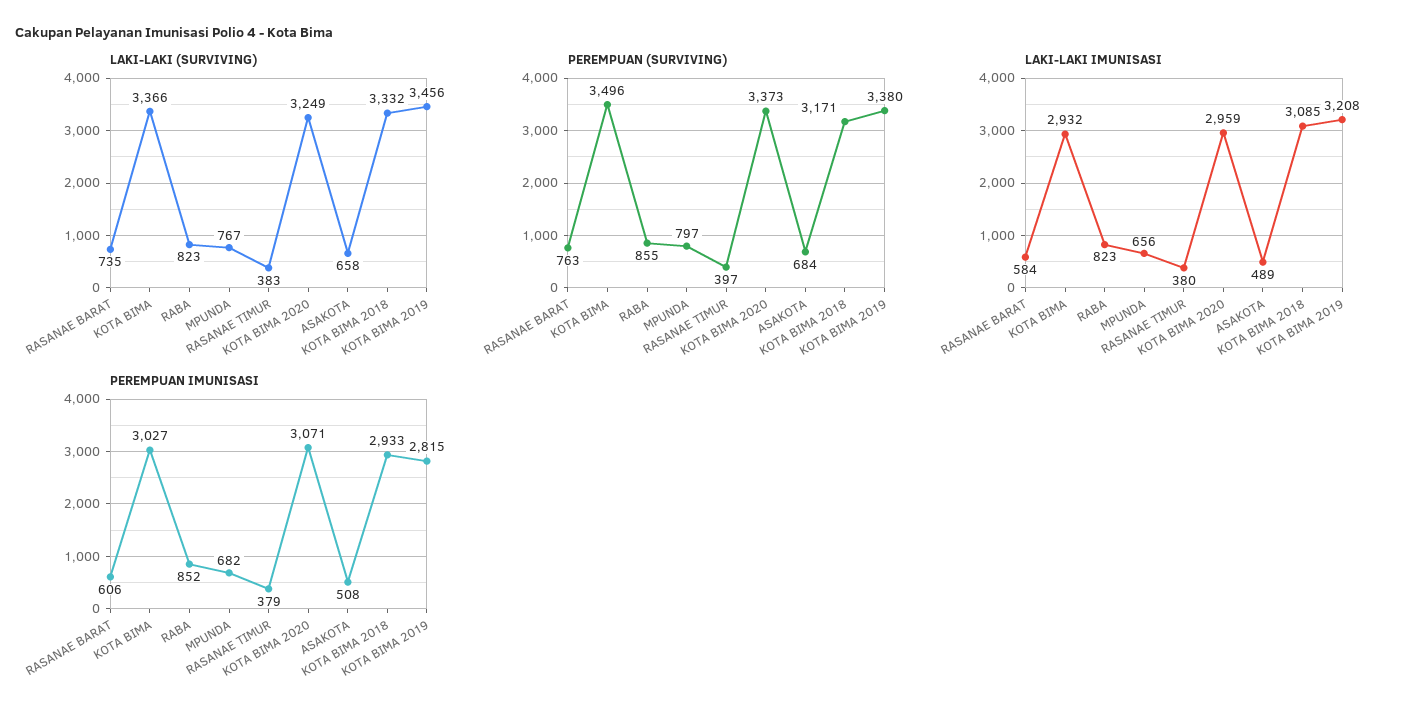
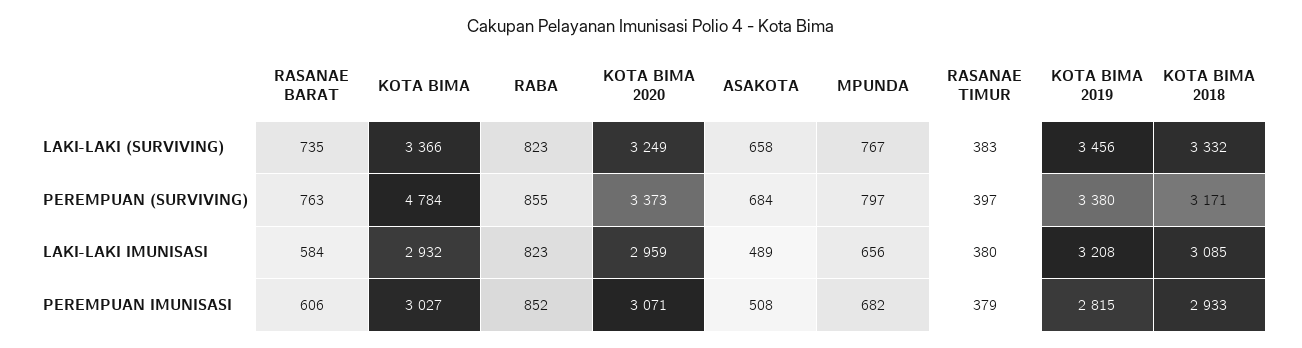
PEREMPUAN (SURVIVING), KOTA BIMA: 3496 -> 4784

